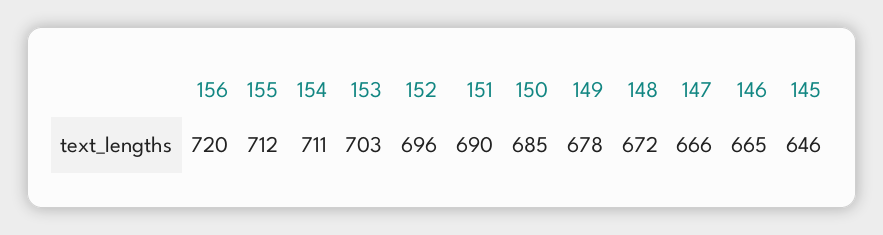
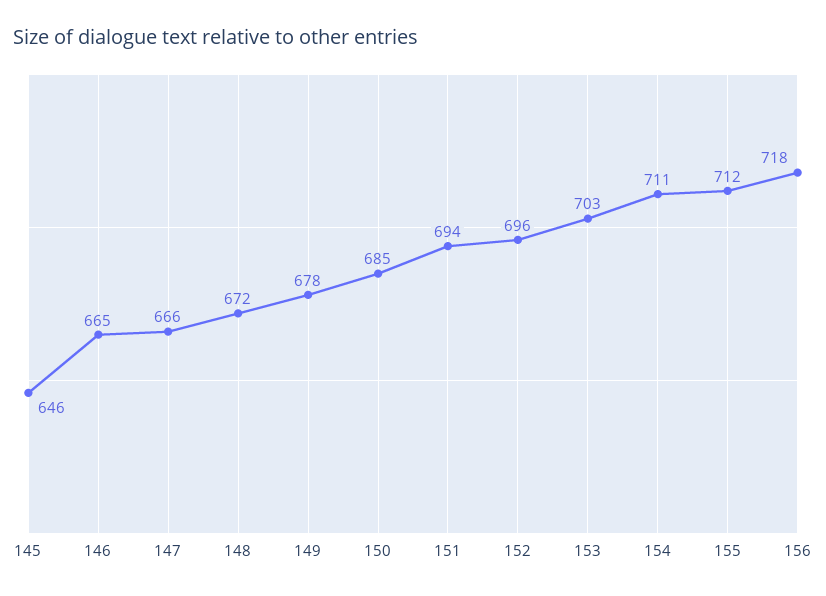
156: 720 -> 718
151: 690 -> 694

